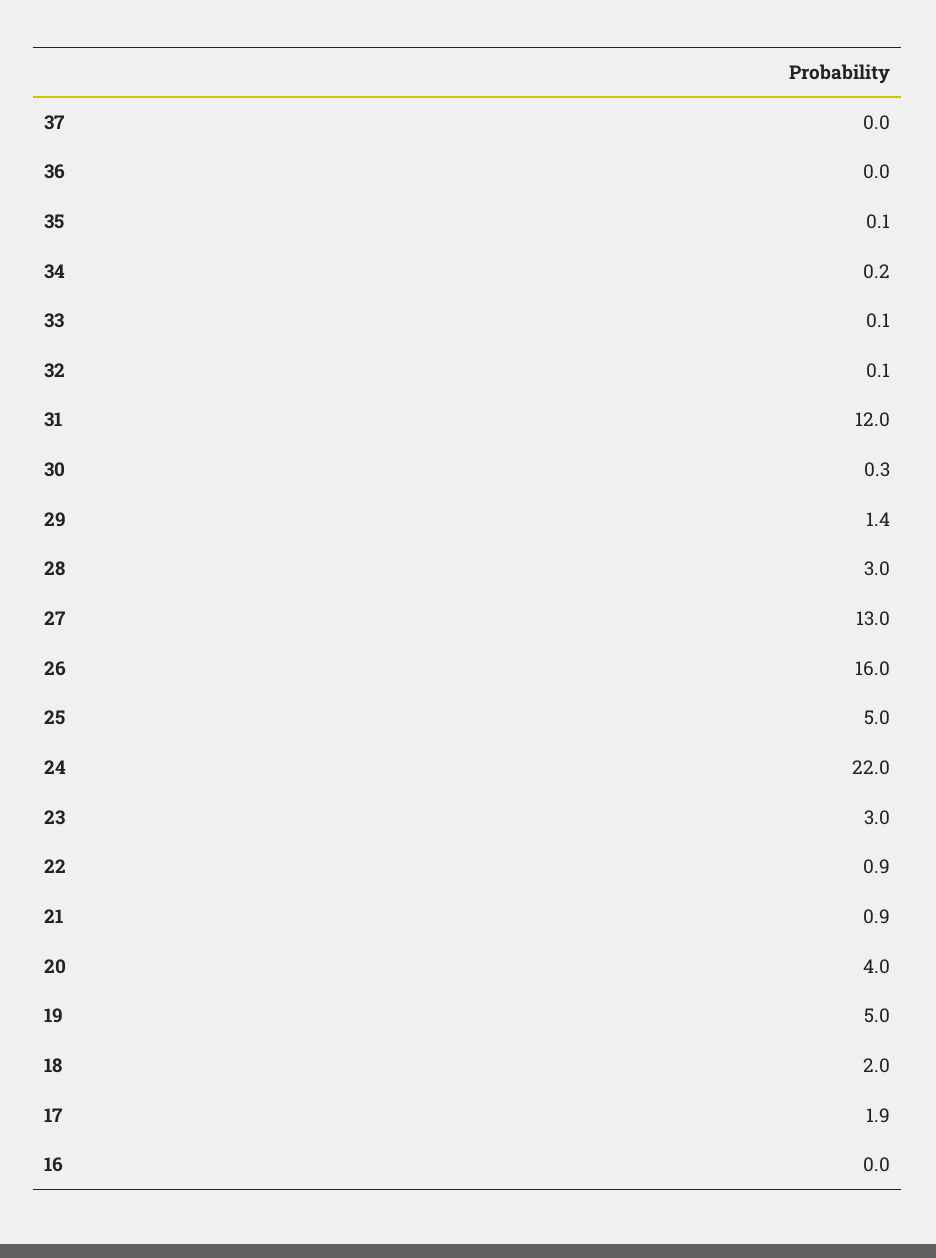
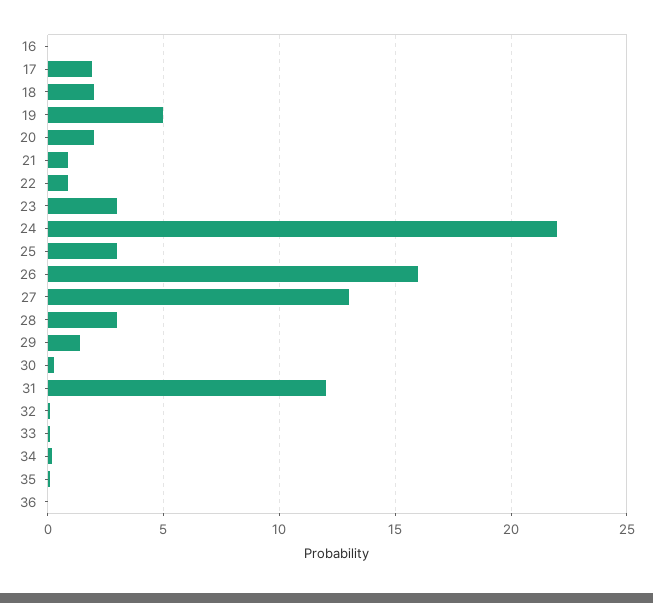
37: 0 -> none
25: 5 -> 3
20: 4 -> 2

